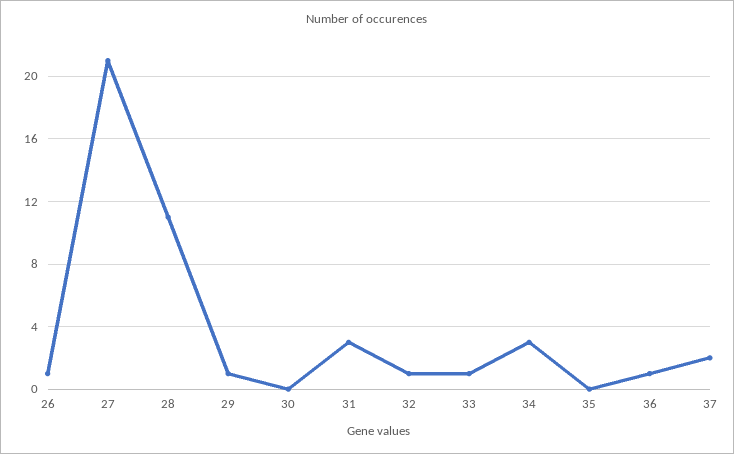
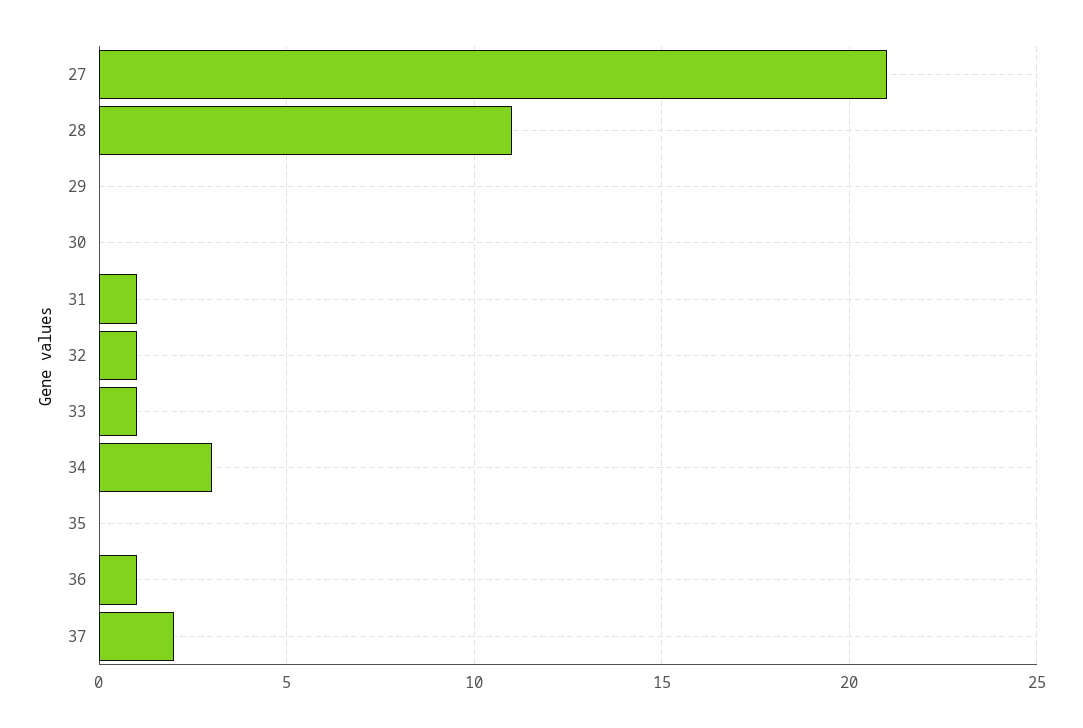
26: 1 -> none
29: 1 -> 0
31: 3 -> 1

